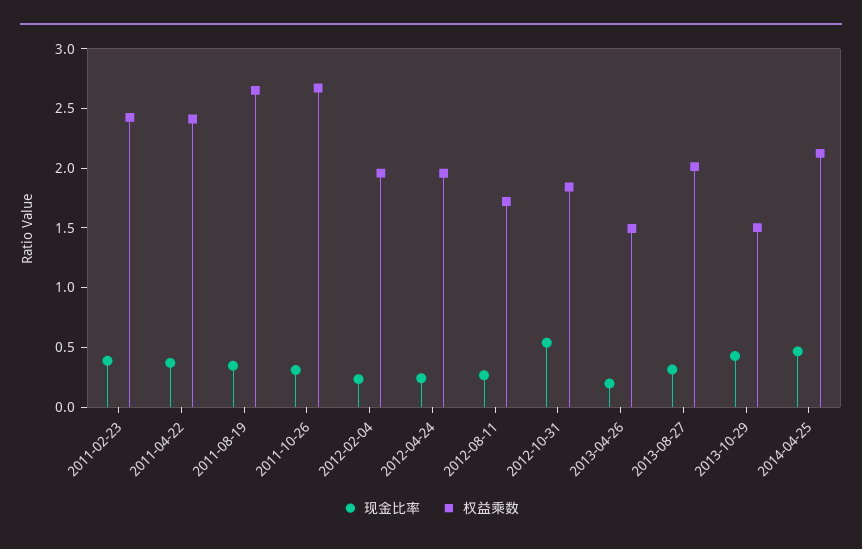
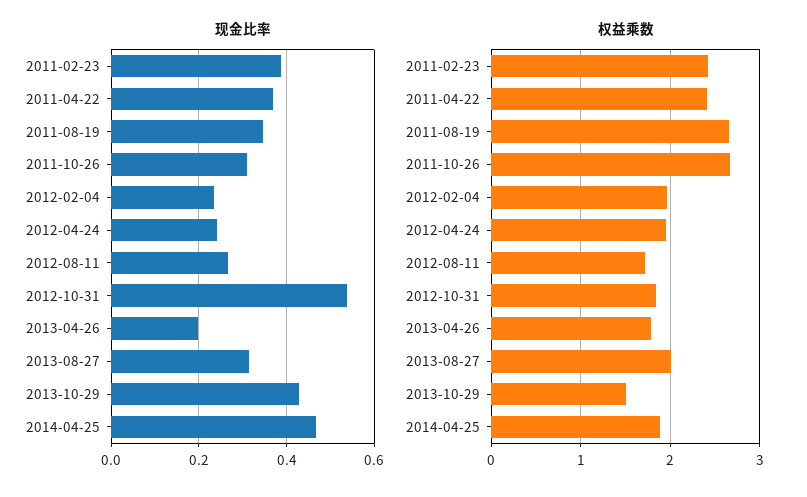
权益乘数, 2013-04-26: 1.5 -> 1.8
权益乘数, 2014-04-25: 2.1 -> 1.9

